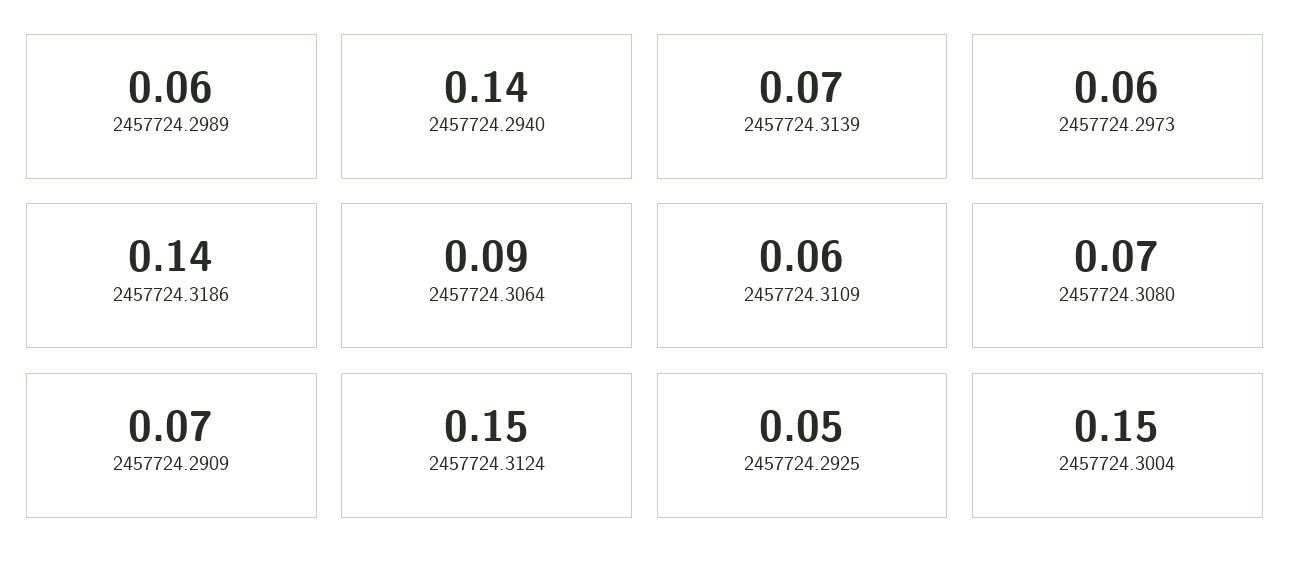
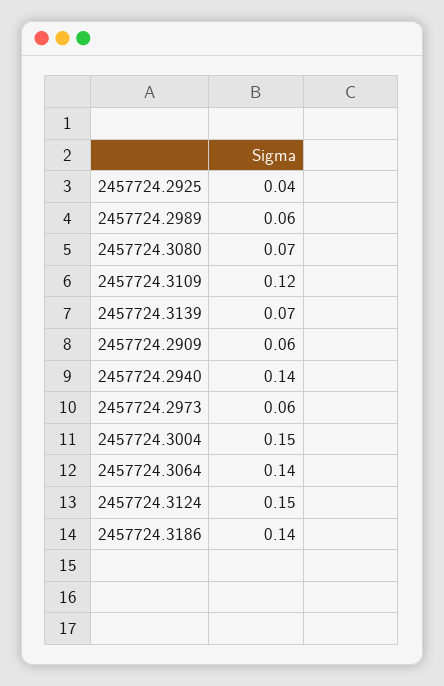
2457724.3064: 0.09 -> 0.14
2457724.3109: 0.06 -> 0.12
2457724.2909: 0.07 -> 0.06
2457724.2925: 0.05 -> 0.04

